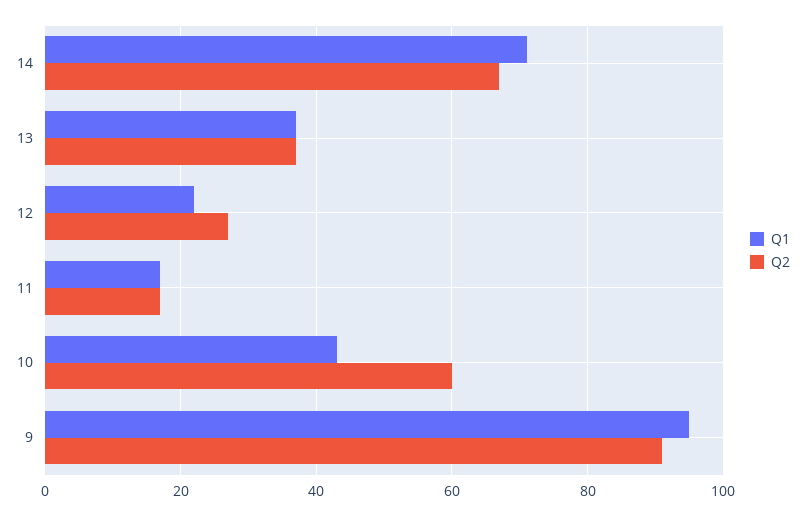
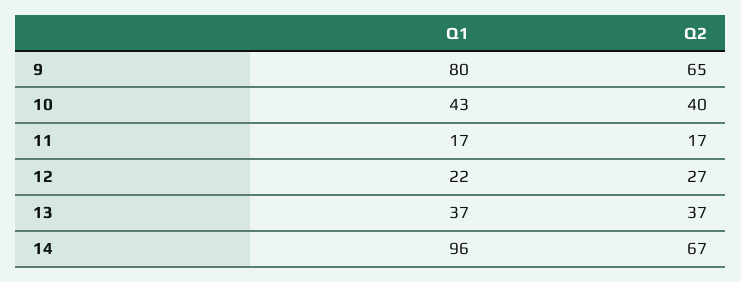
Q1, 14: 70 -> 96
Q2, 10: 60 -> 40
Q1, 9: 95 -> 80
Q2, 9: 90 -> 65

